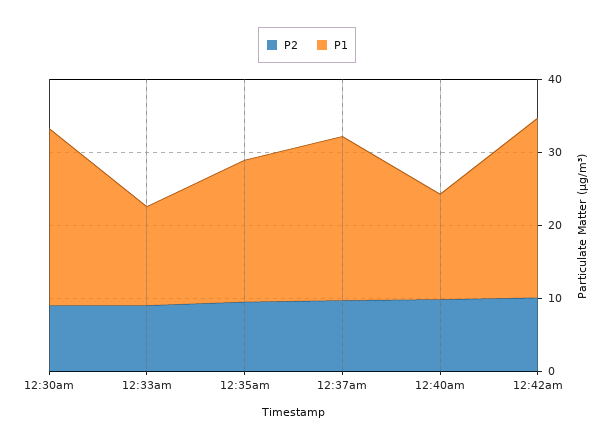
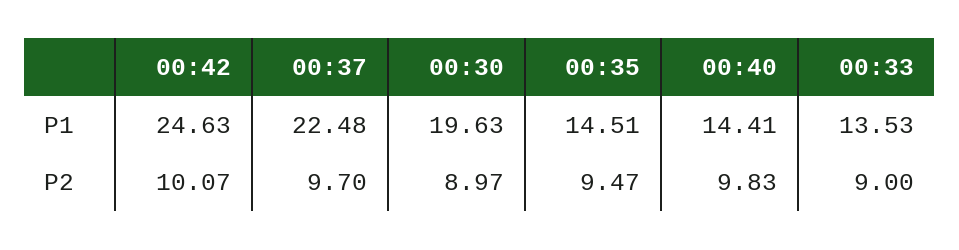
P1, 12:30am: 24 -> 19.63
P1, 12:35am: 20 -> 14.51

